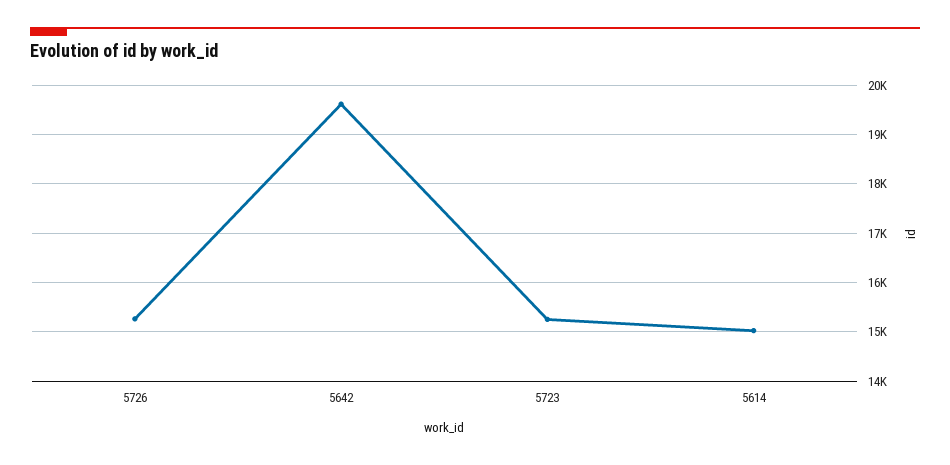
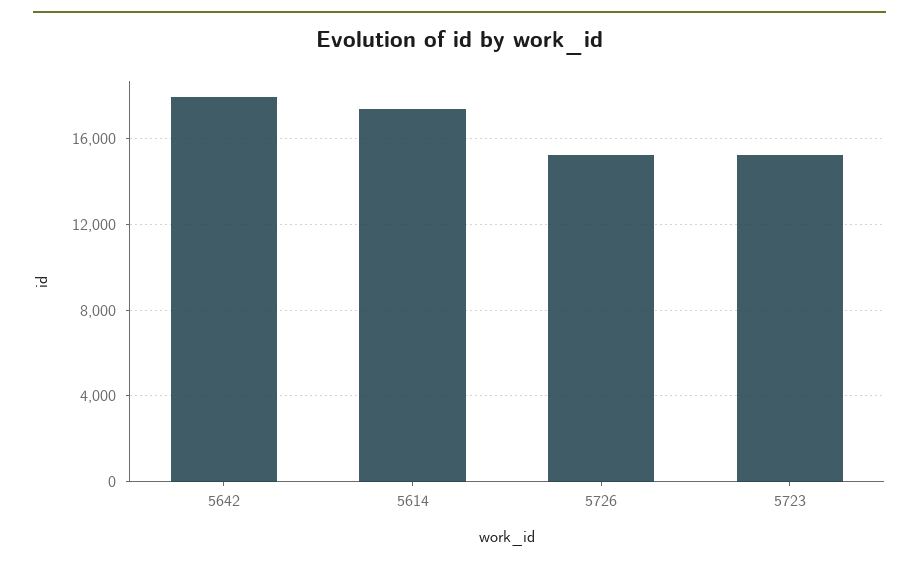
5642: 19600 -> 18000
5614: 15000 -> 17500

